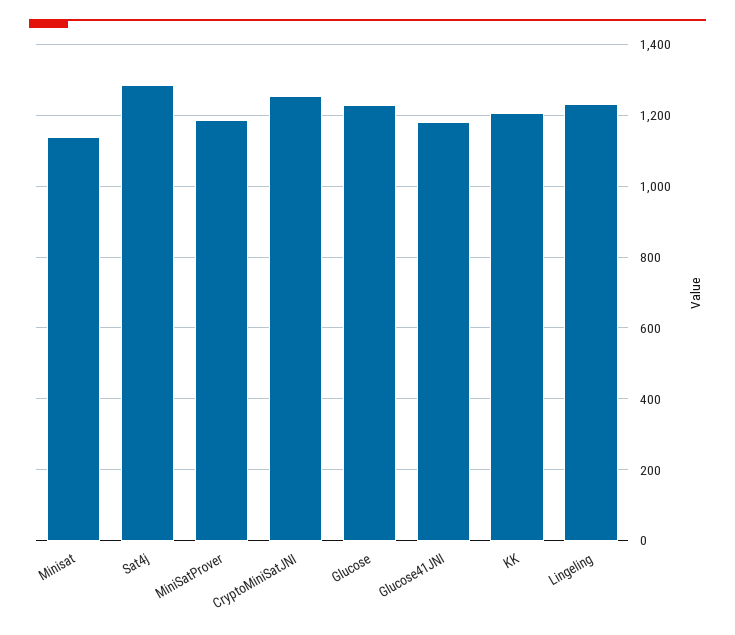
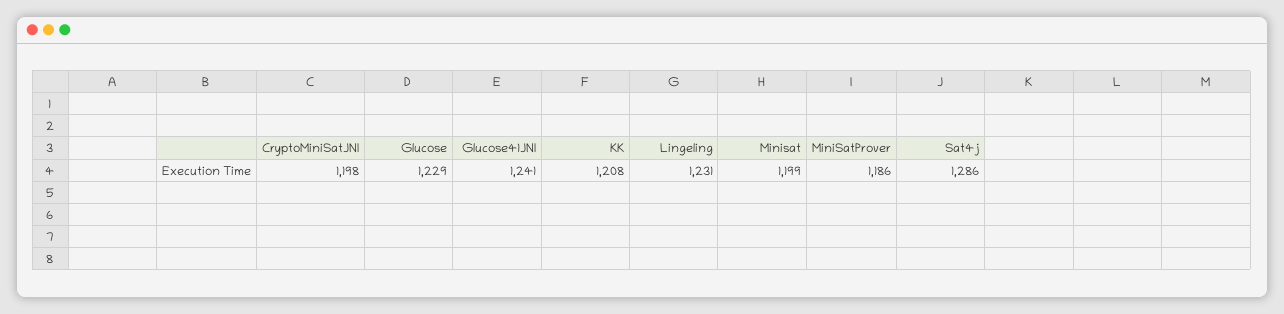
Minisat: 1140 -> 1199
CryptoMiniSatJNI: 1260 -> 1198
Glucose41JNI: 1180 -> 1241

